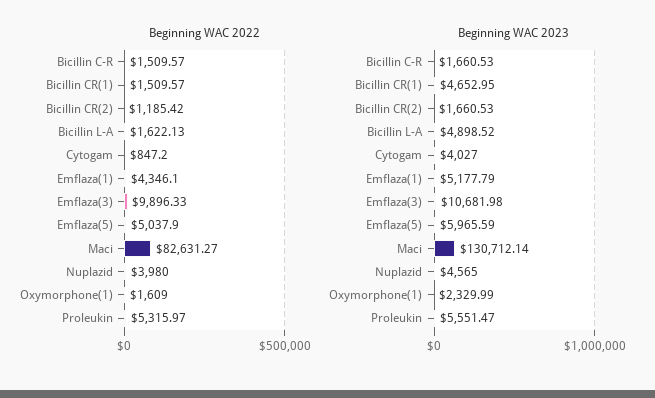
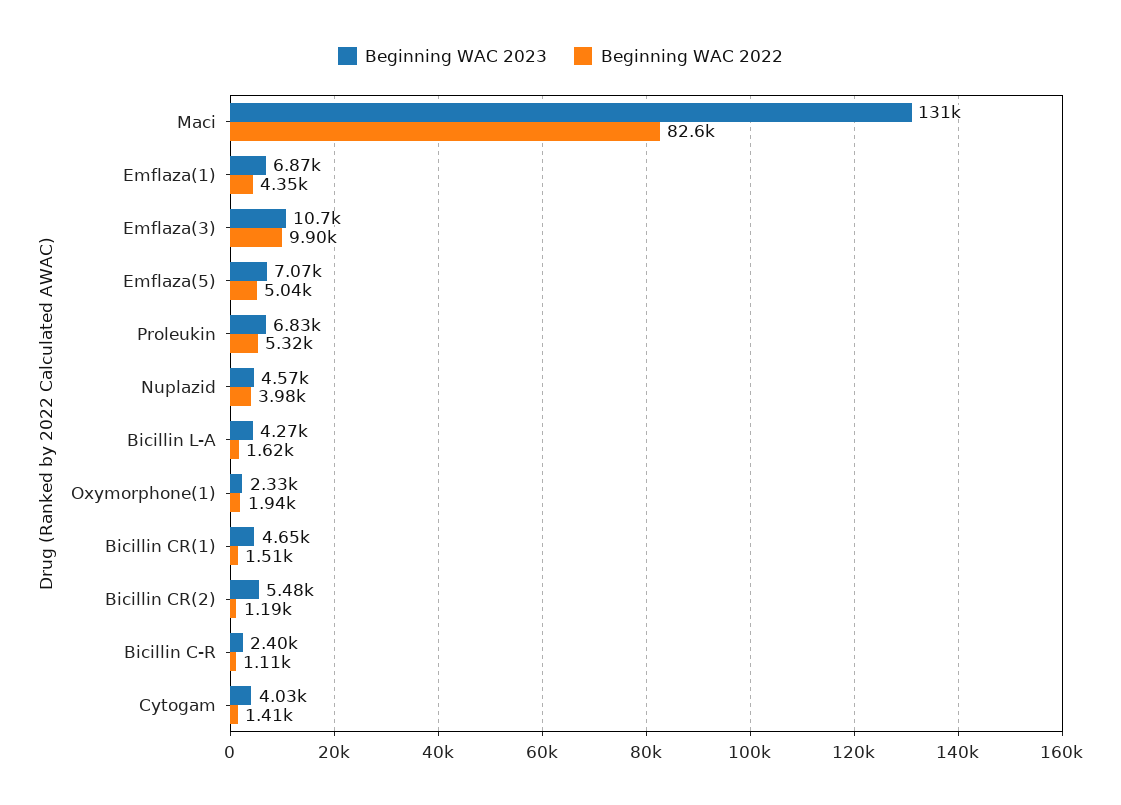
Beginning WAC 2022, Bicillin C-R: 1509.57 -> 1110
Beginning WAC 2022, Cytogam: 847.2 -> 1410
Beginning WAC 2022, Oxymorphone(1): 1609 -> 1940
Beginning WAC 2023, Bicillin C-R: 1660.53 -> 2400
Beginning WAC 2023, Bicillin CR(2): 1660.53 -> 5480
Beginning WAC 2023, Bicillin L-A: 4898.52 -> 4270
Beginning WAC 2023, Emflaza(1): 5177.79 -> 6870
Beginning WAC 2023, Emflaza(5): 5965.59 -> 7070
Beginning WAC 2023, Proleukin: 5551.47 -> 6830

